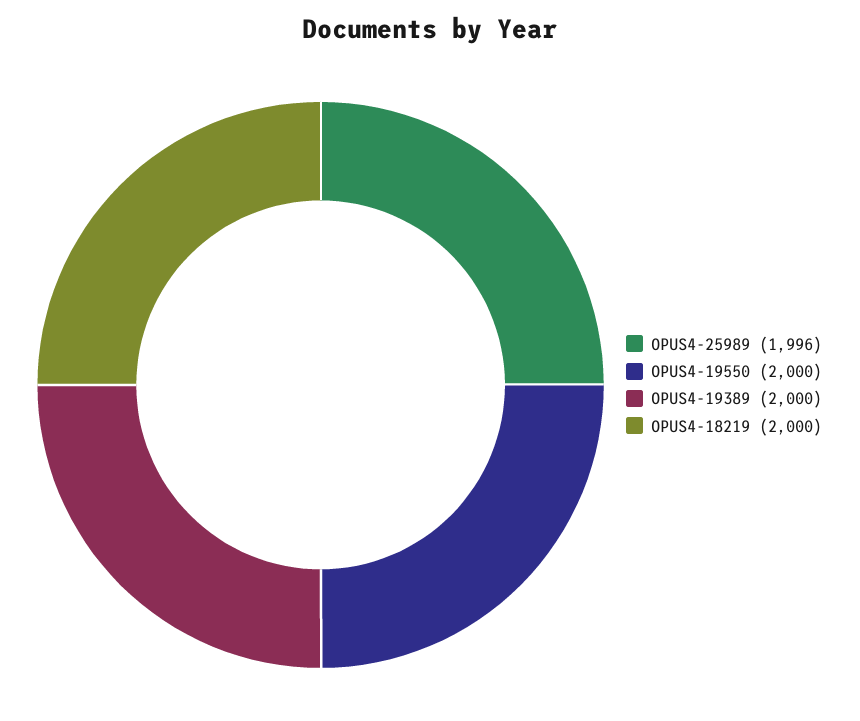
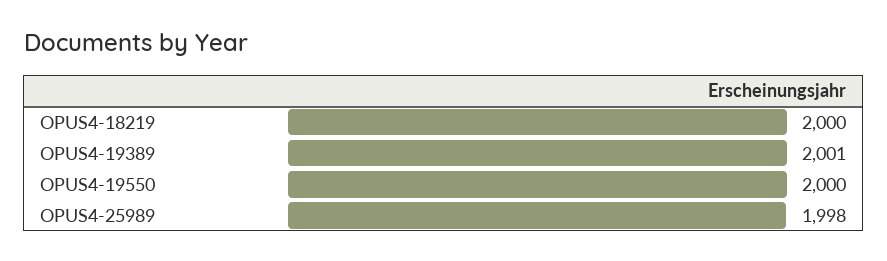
OPUS4-25989: 1996 -> 1998
OPUS4-19389: 2000 -> 2001

